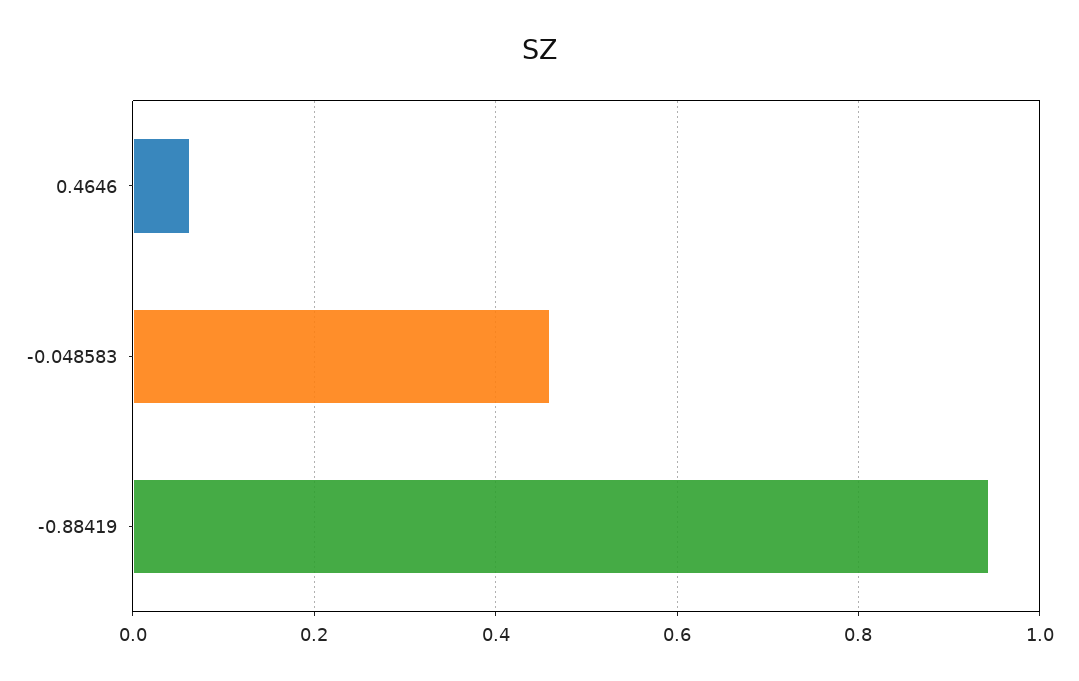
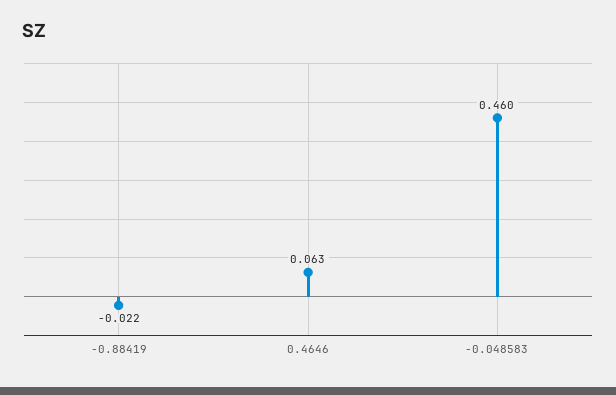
-0.88419: 0.94 -> -0.022

